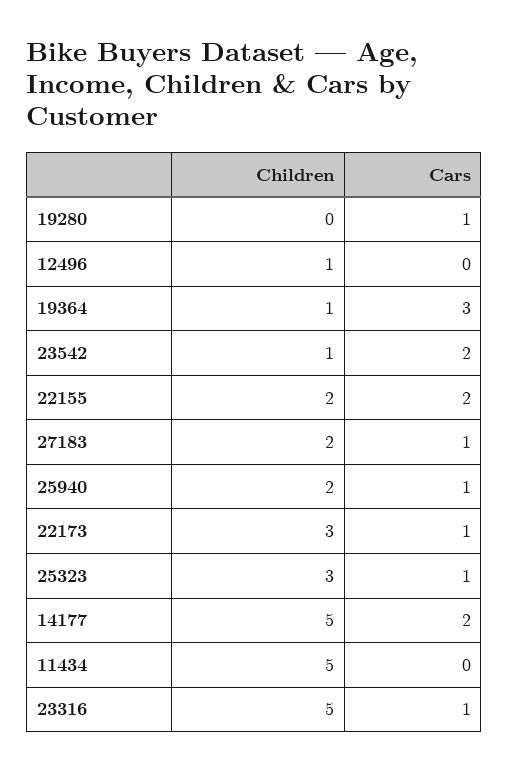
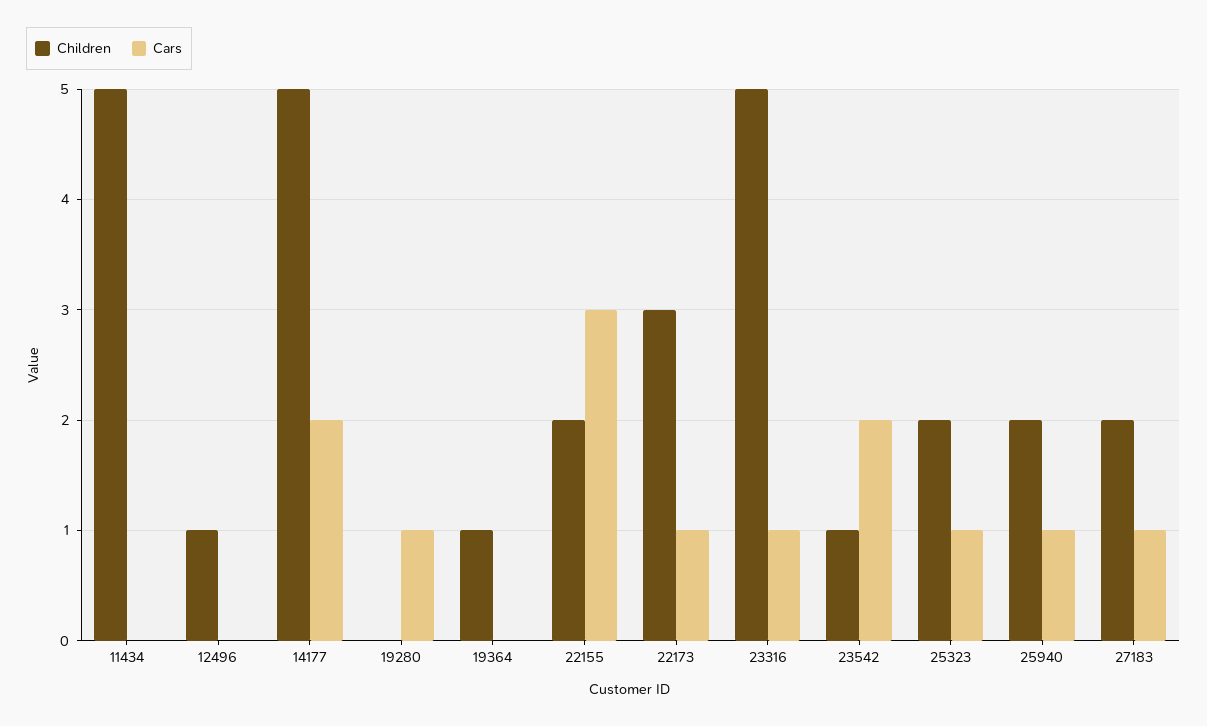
Cars, 19364: 3 -> 0
Cars, 22155: 2 -> 3
Children, 25323: 3 -> 2

